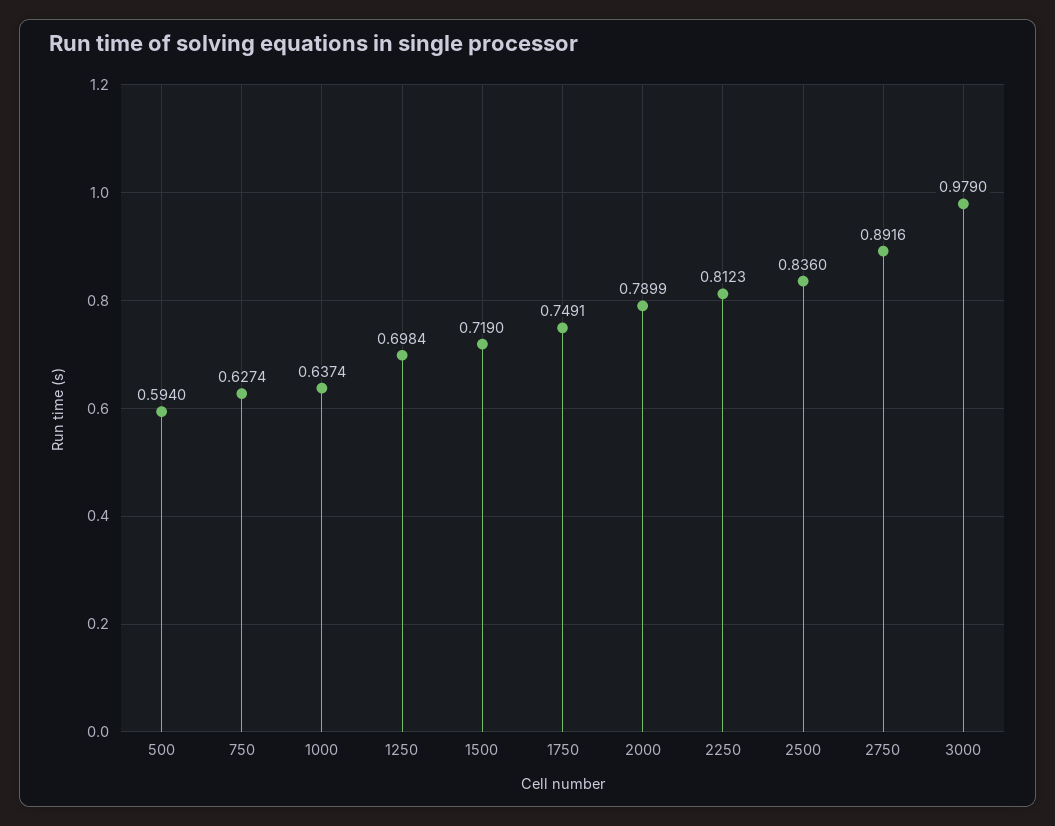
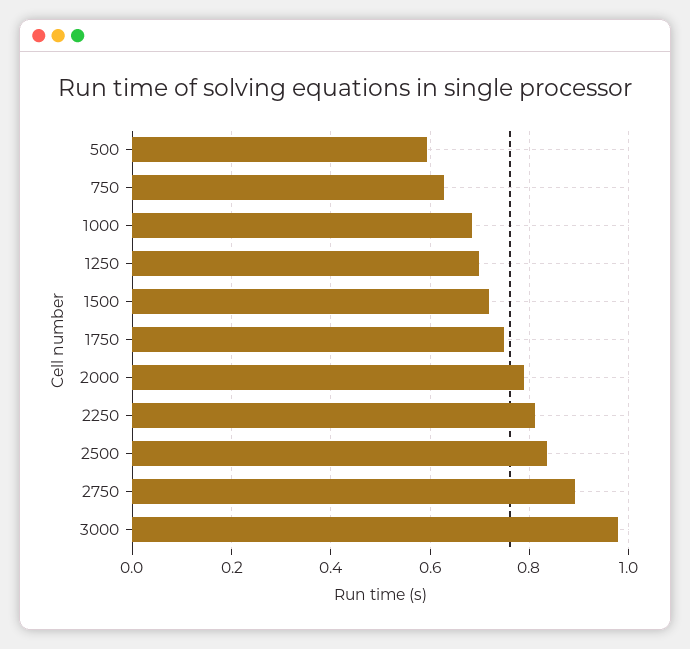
1000: 0.6374 -> 0.68

